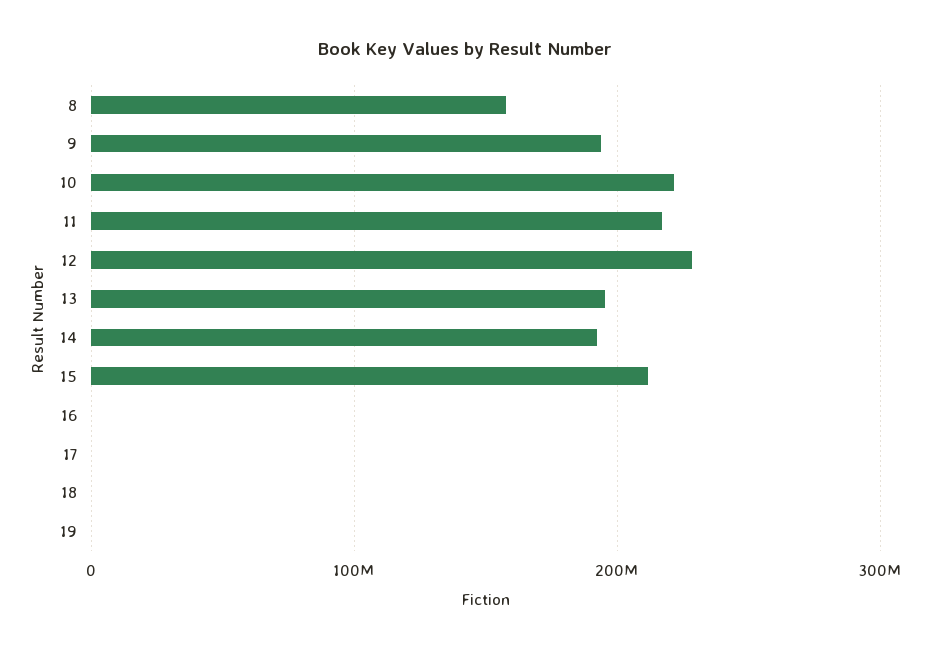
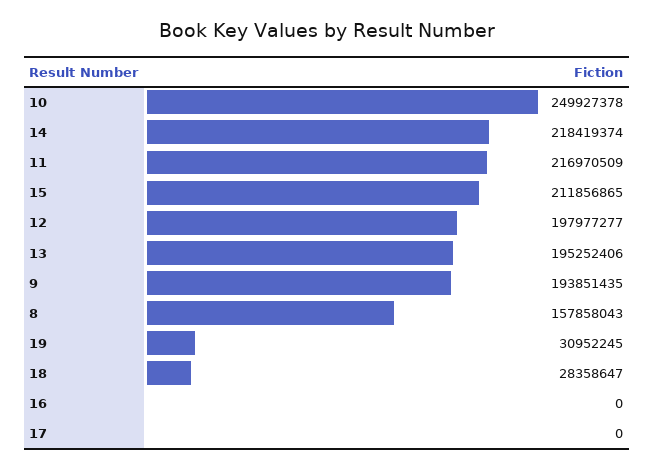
10: 220000000 -> 249927378
12: 230000000 -> 197977277
14: 190000000 -> 218419374
18: 0 -> 28358647
19: 0 -> 30952245

